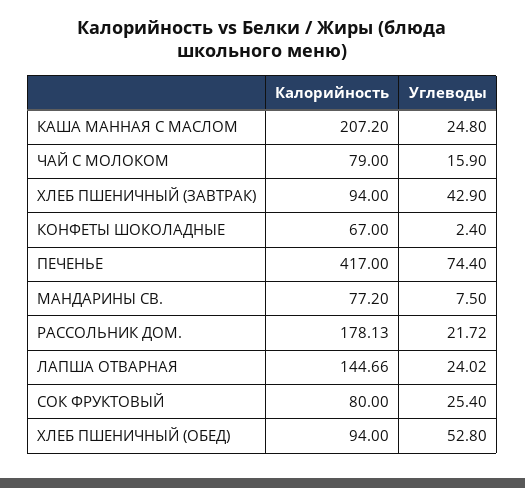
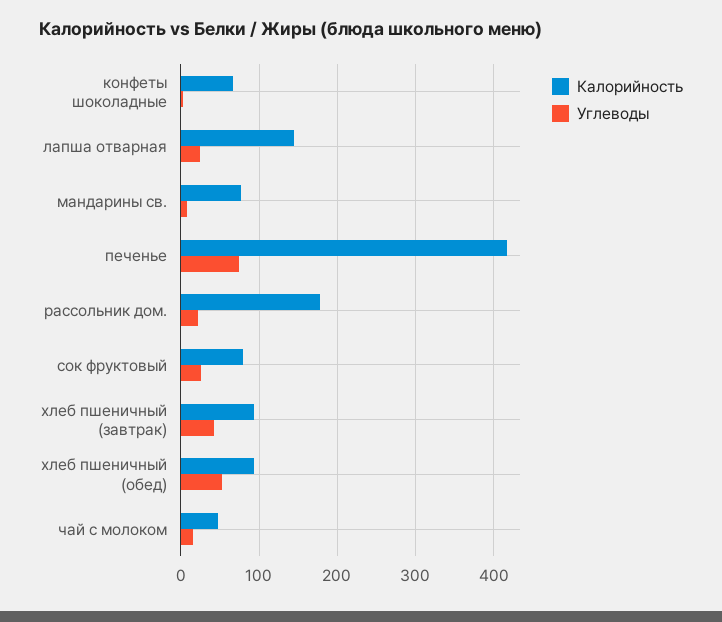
Калорийность, КАША МАННАЯ С МАСЛОМ: 207.2 -> none
Углеводы, КАША МАННАЯ С МАСЛОМ: 24.8 -> none
Калорийность, ЧАЙ С МОЛОКОМ: 79 -> 50

